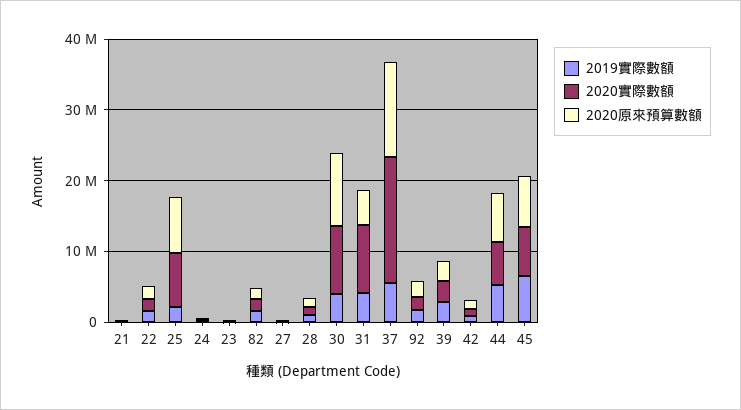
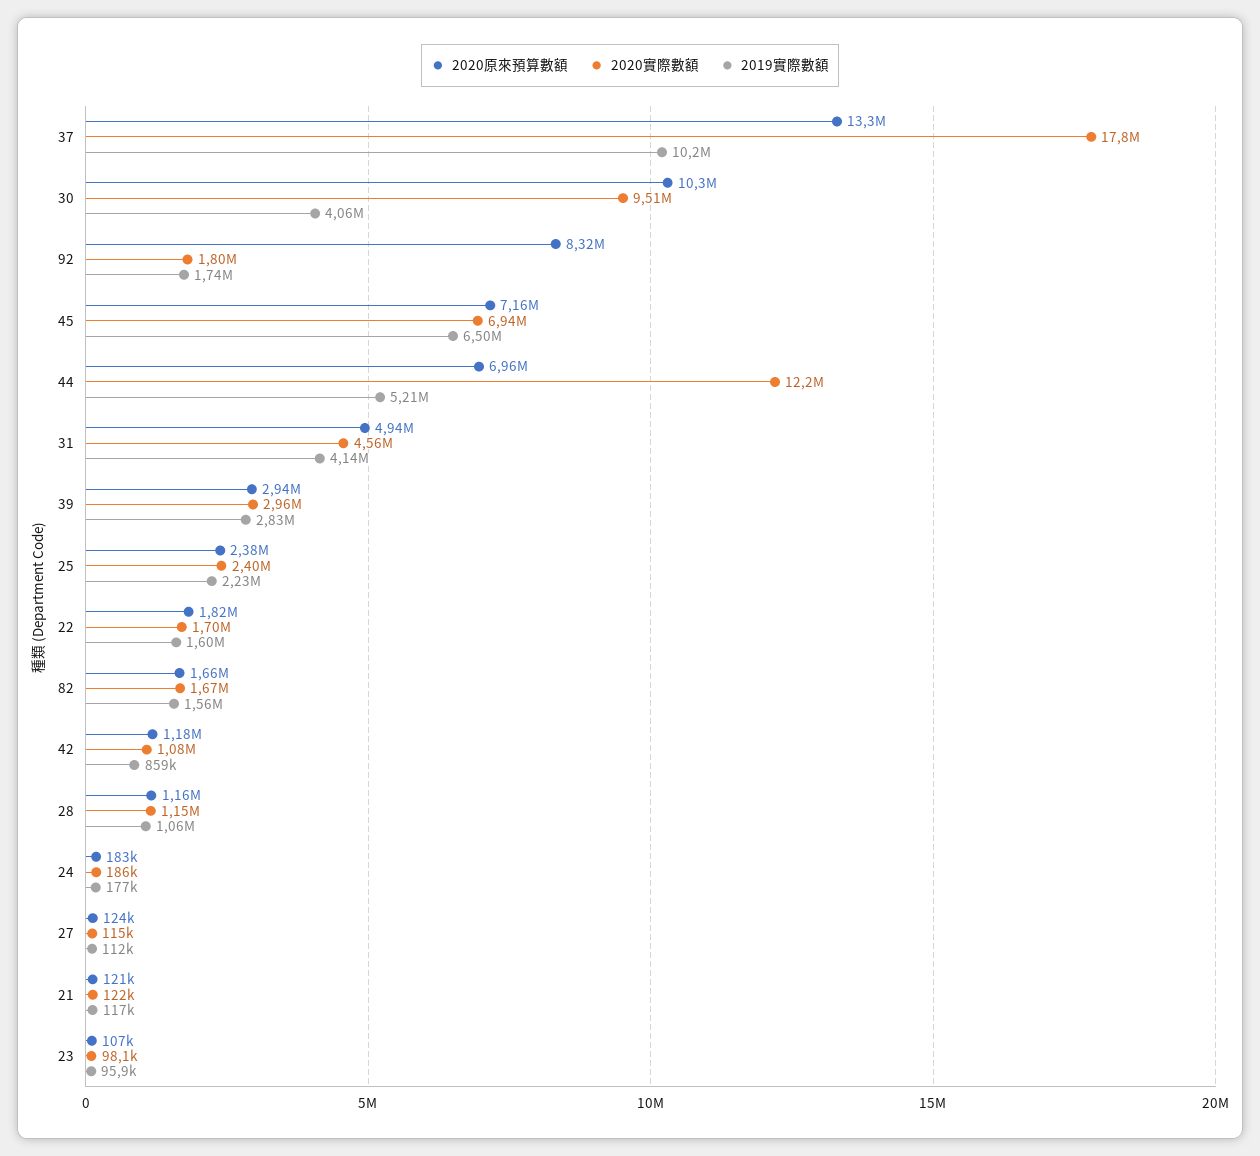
2020實際數額, 25: 8000000 -> 2400000
2020原來預算數額, 25: 8000000 -> 2380000
2020實際數額, 31: 10000000 -> 4560000
2019實際數額, 37: 6000000 -> 10200000
2020原來預算數額, 92: 2000000 -> 8320000
2020實際數額, 44: 6000000 -> 12200000

